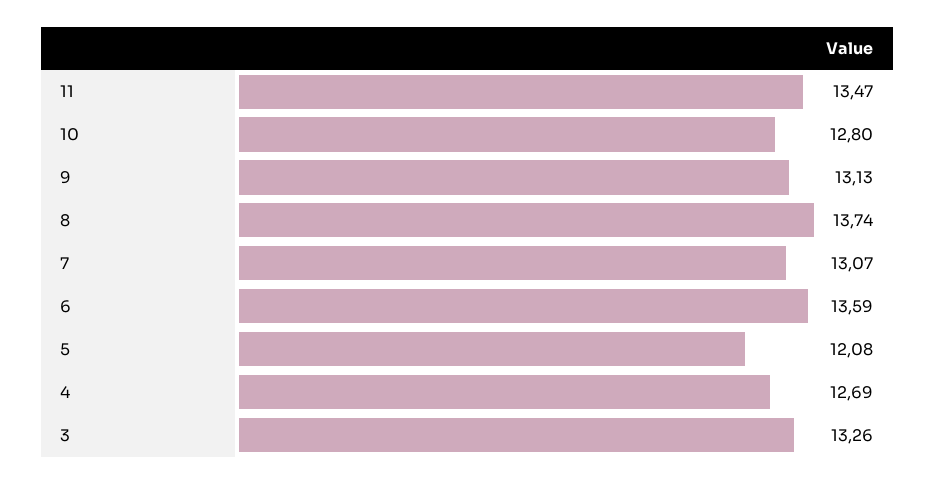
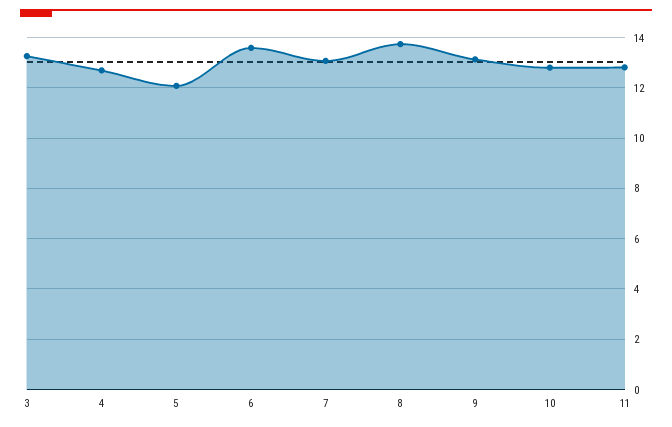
11: 13.47 -> 12.75

